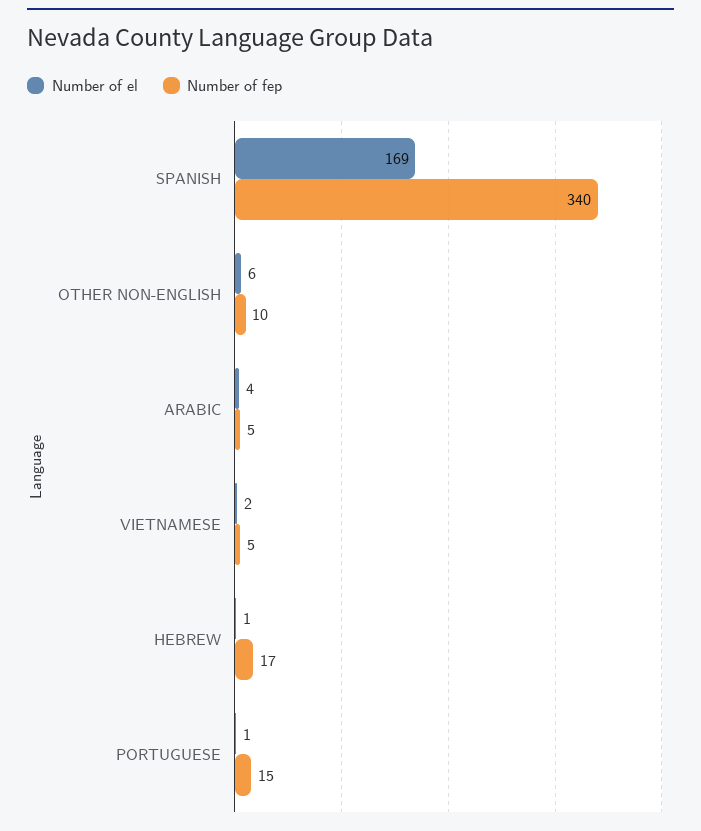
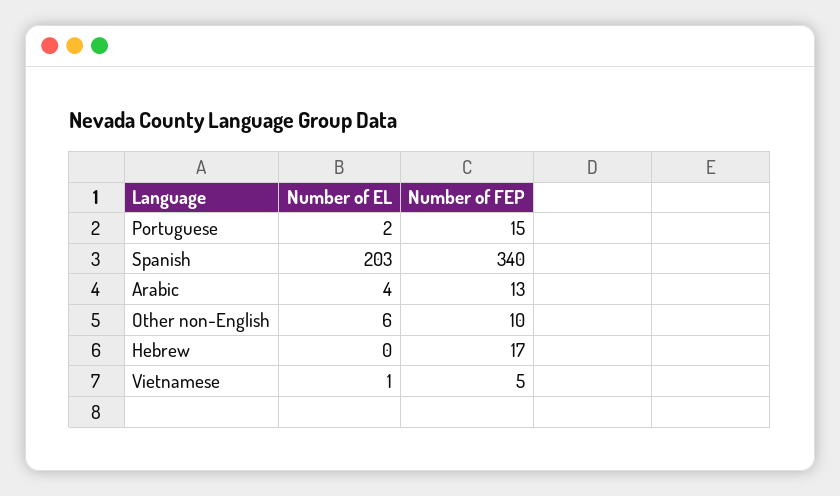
Number of el, SPANISH: 169 -> 203
Number of fep, ARABIC: 5 -> 13
Number of el, VIETNAMESE: 2 -> 1
Number of el, HEBREW: 1 -> 0
Number of el, PORTUGUESE: 1 -> 2

